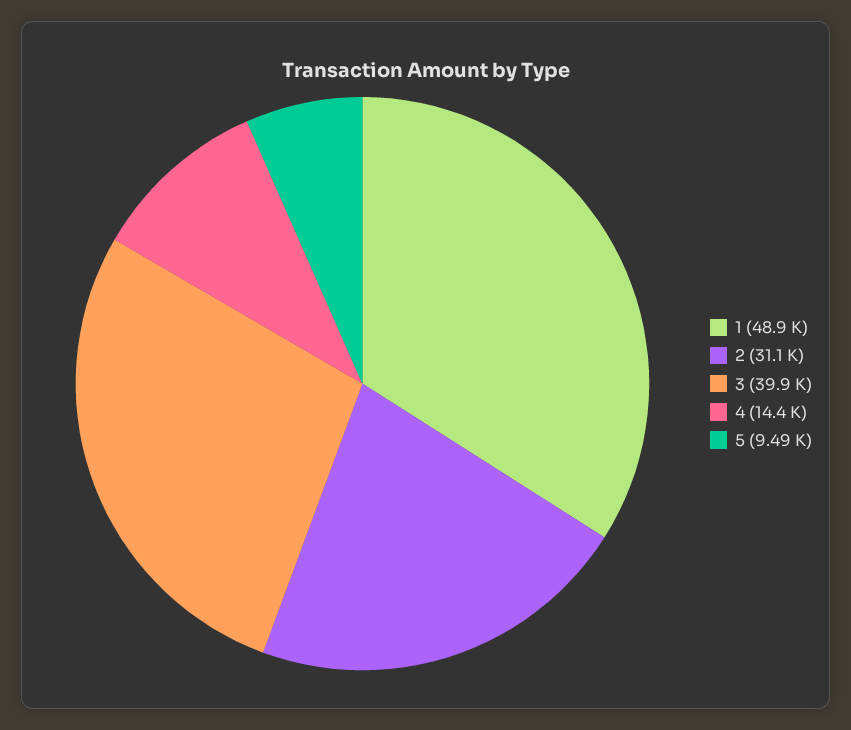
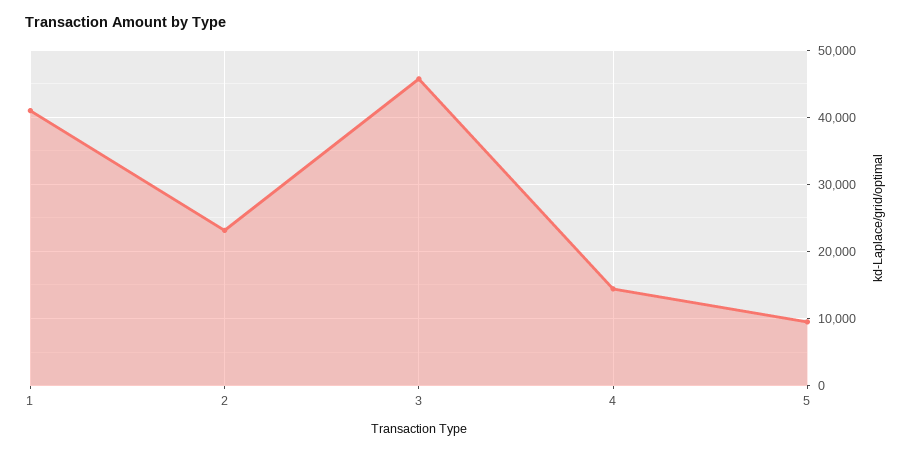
1: 48900 -> 41000
2: 31100 -> 23000
3: 39900 -> 46000

